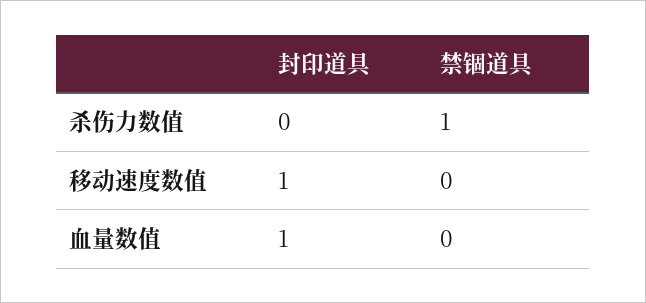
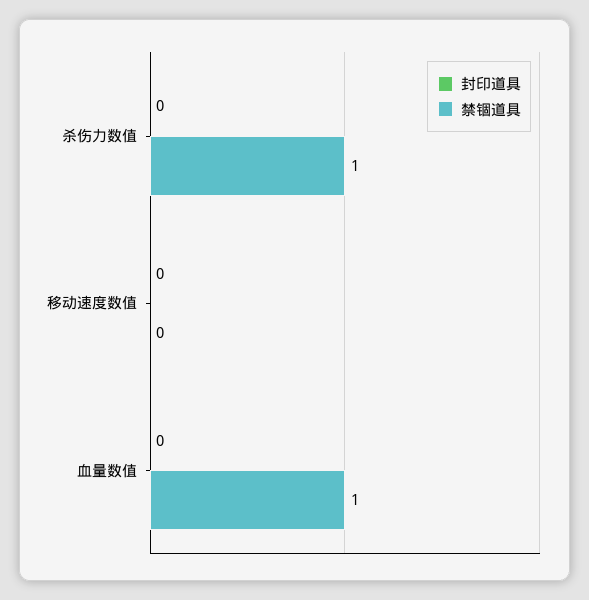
封印道具, 移动速度数值: 1 -> 0
封印道具, 血量数值: 1 -> 0
禁锢道具, 血量数值: 0 -> 1

